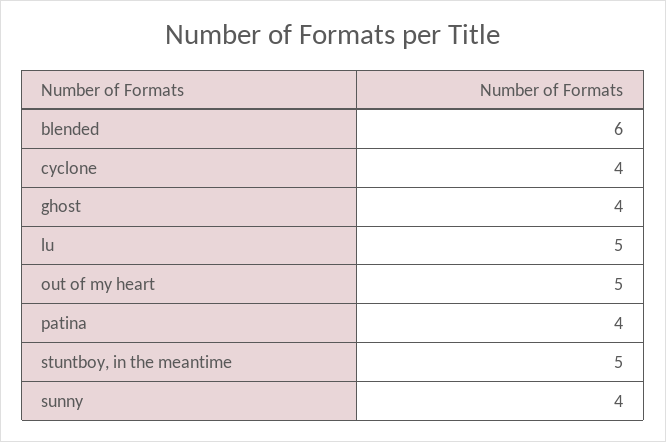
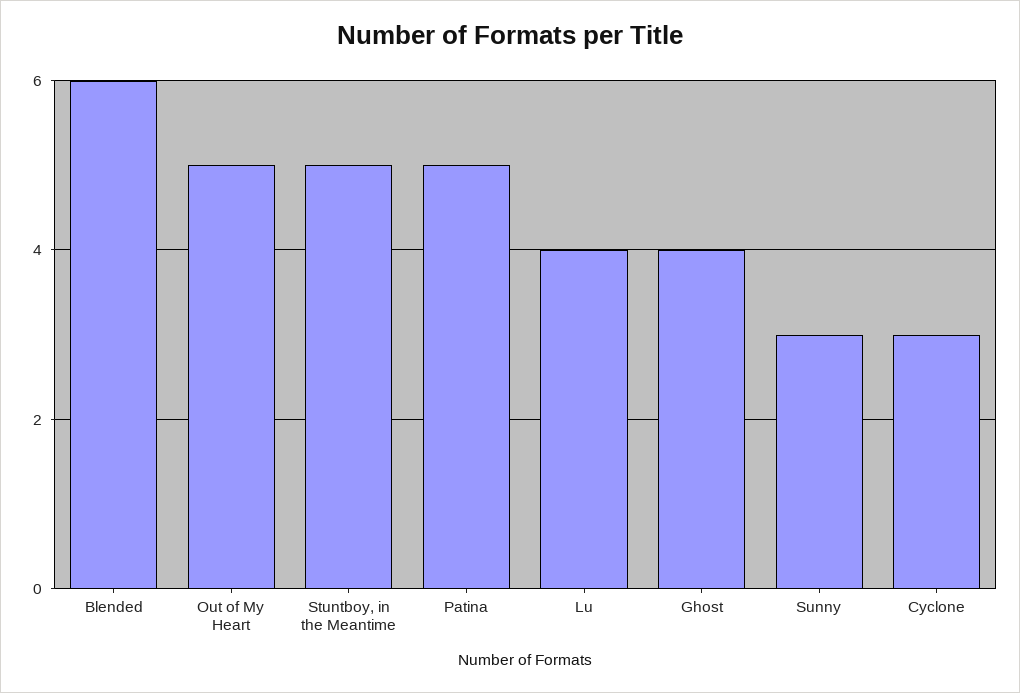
cyclone: 4 -> 3
lu: 5 -> 4
patina: 4 -> 5
sunny: 4 -> 3

